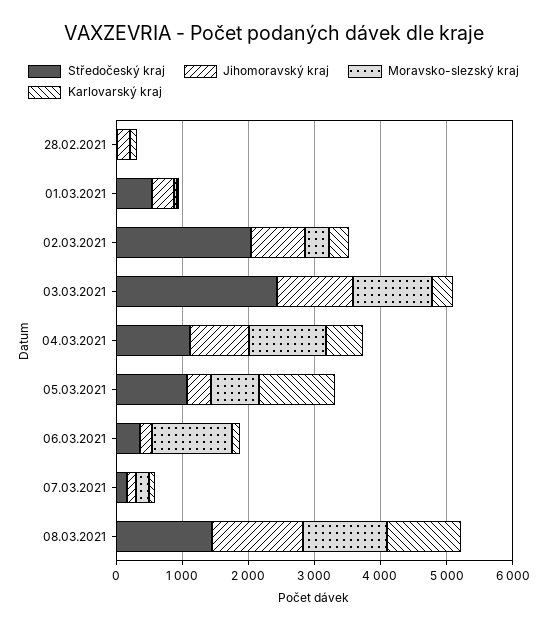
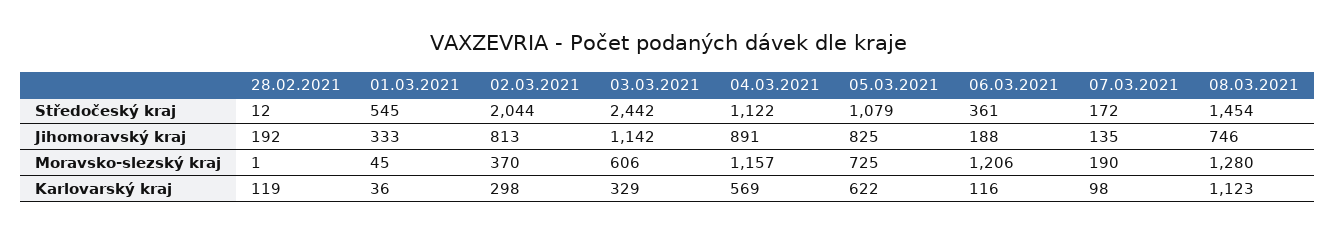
Moravsko-slezský kraj, 03.03.2021: 1200 -> 606
Jihomoravský kraj, 05.03.2021: 400 -> 825
Karlovarský kraj, 05.03.2021: 1200 -> 622
Jihomoravský kraj, 08.03.2021: 1400 -> 746

